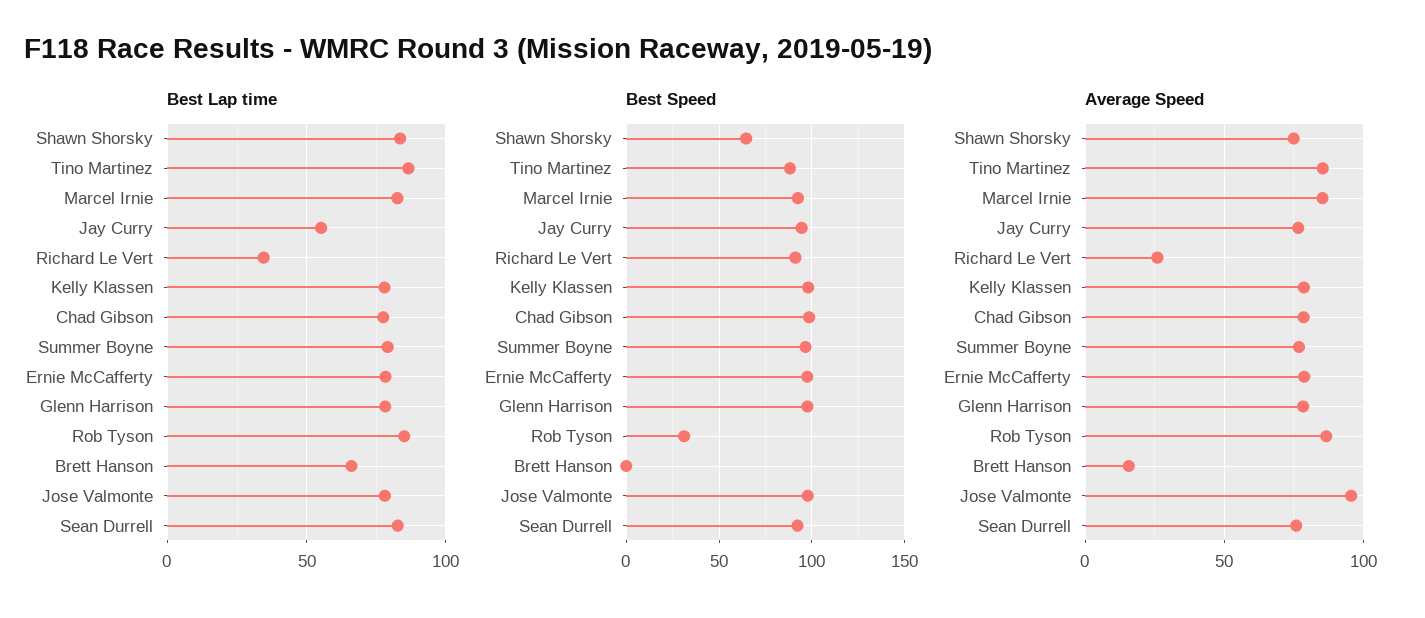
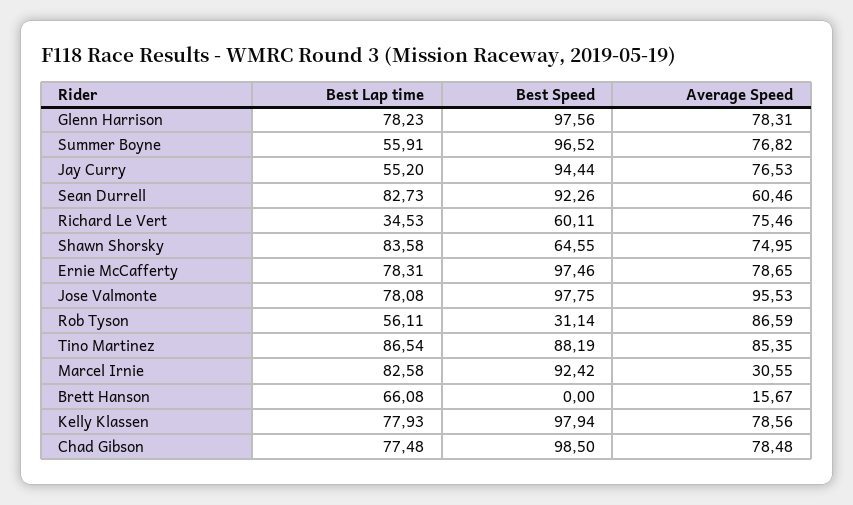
Best Lap time, Summer Boyne: 80 -> 55.91
Best Lap time, Rob Tyson: 85 -> 56.11
Best Speed, Richard Le Vert: 90 -> 60.11
Average Speed, Marcel Irnie: 85 -> 30.55
Average Speed, Richard Le Vert: 25 -> 75.46
Average Speed, Sean Durrell: 75 -> 60.46

